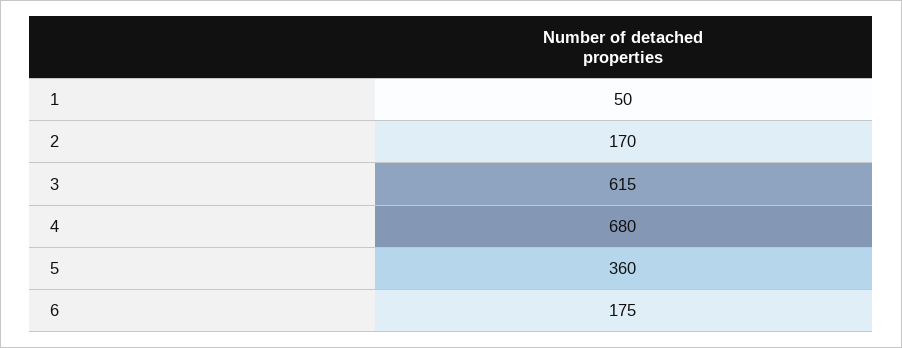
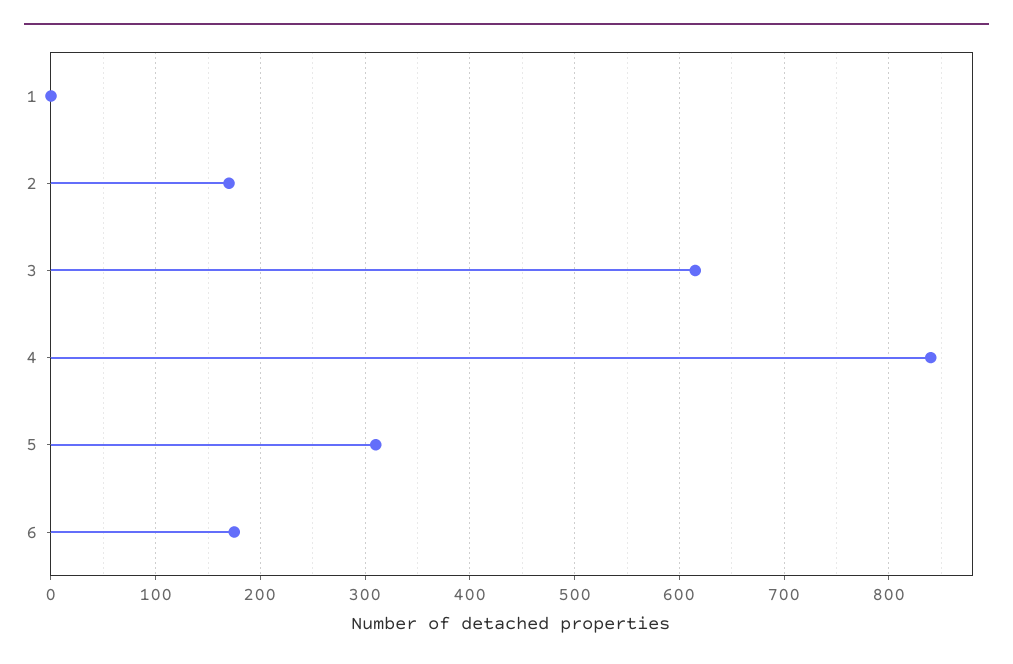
1: 50 -> 0
4: 680 -> 840
5: 360 -> 310

